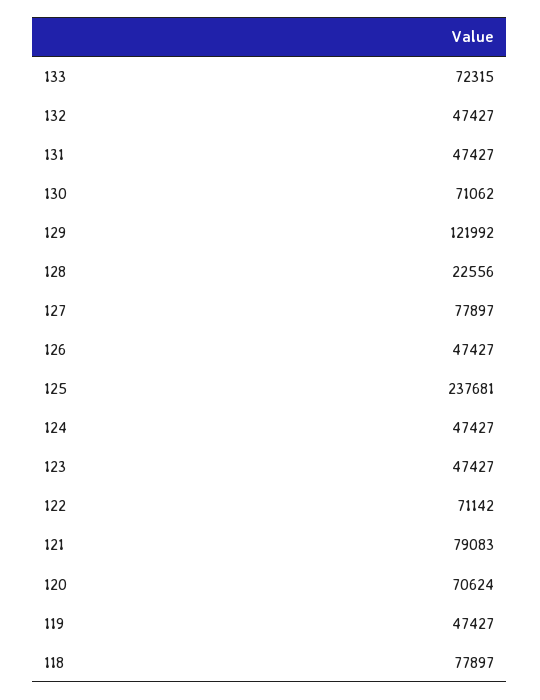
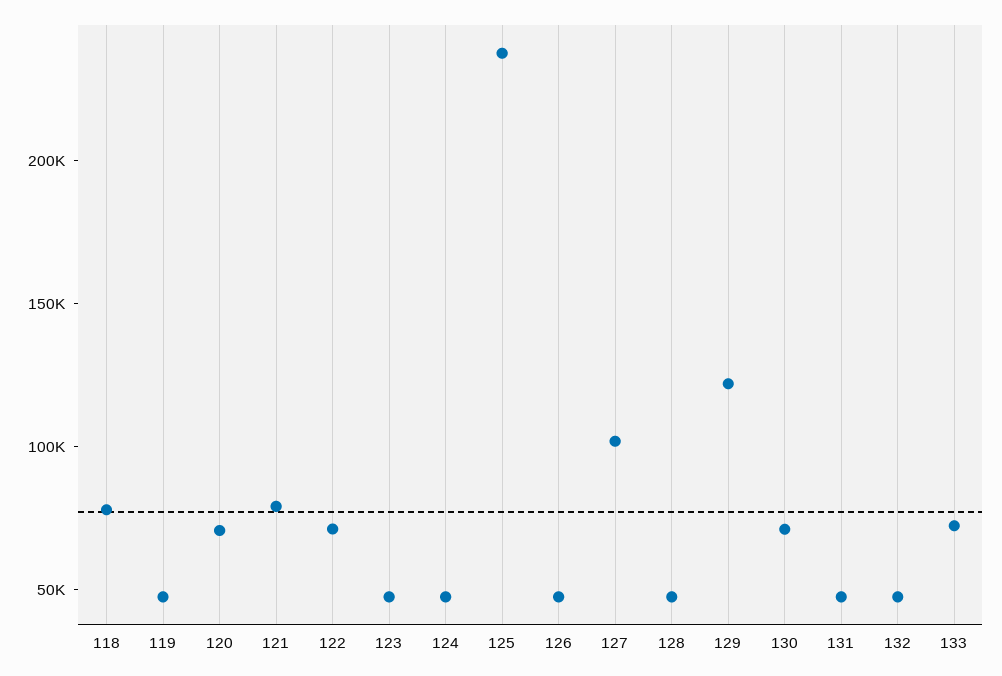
128: 22556 -> 50000
127: 77897 -> 100000

